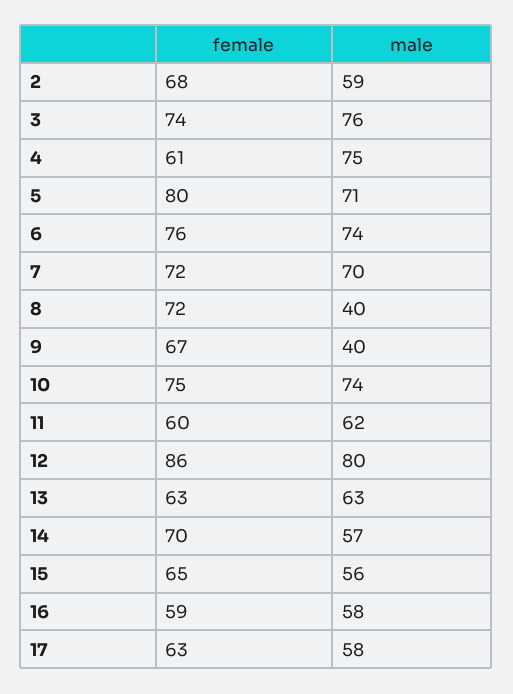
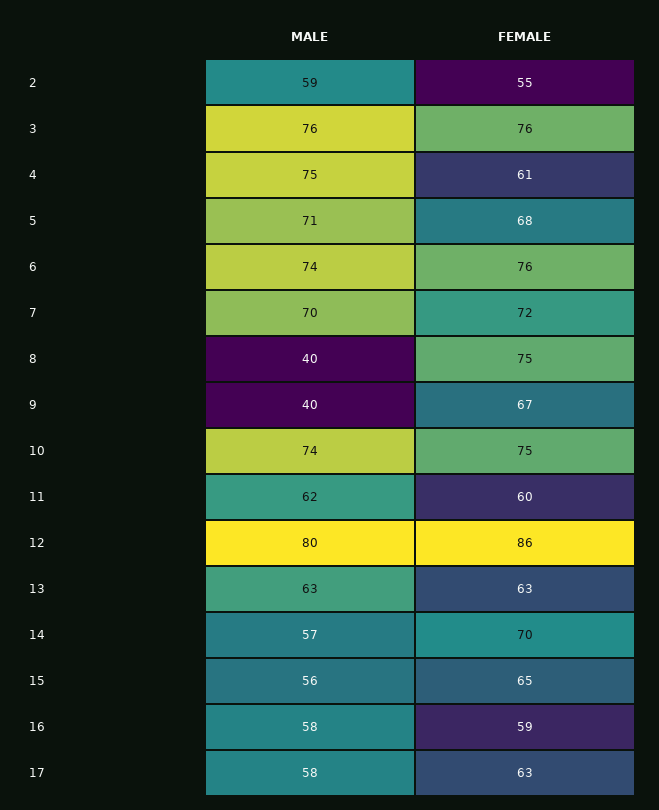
female, 2: 68 -> 55
female, 3: 74 -> 76
female, 5: 80 -> 68
female, 8: 72 -> 75

